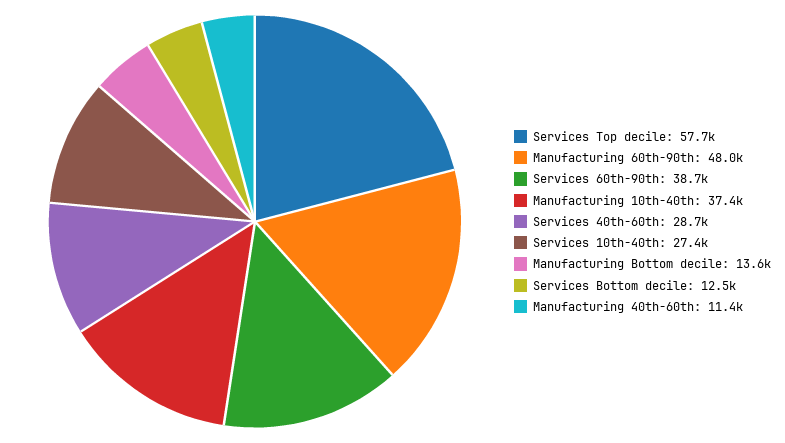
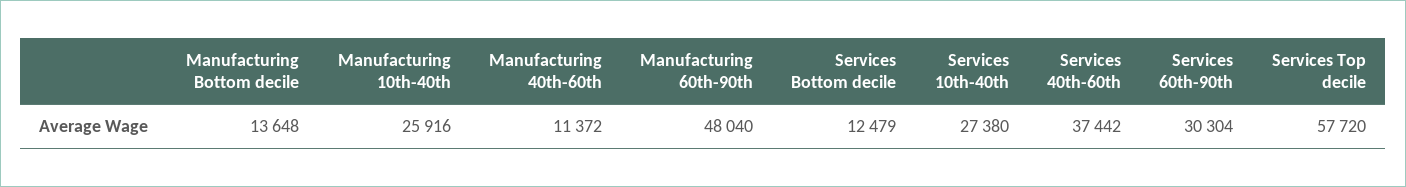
Services 60th-90th: 38700 -> 30304
Manufacturing 10th-40th: 37400 -> 25916
Services 40th-60th: 28700 -> 37442

